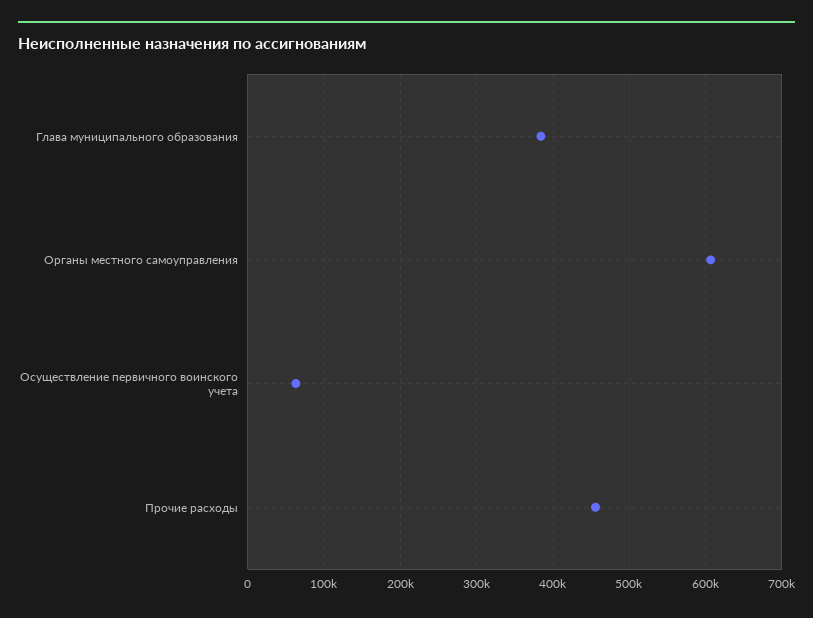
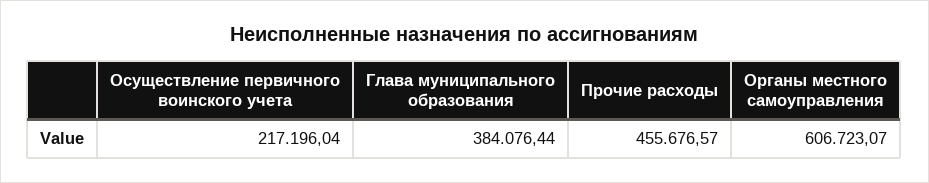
Осуществление первичного воинского учета: 60000 -> 217196.04

